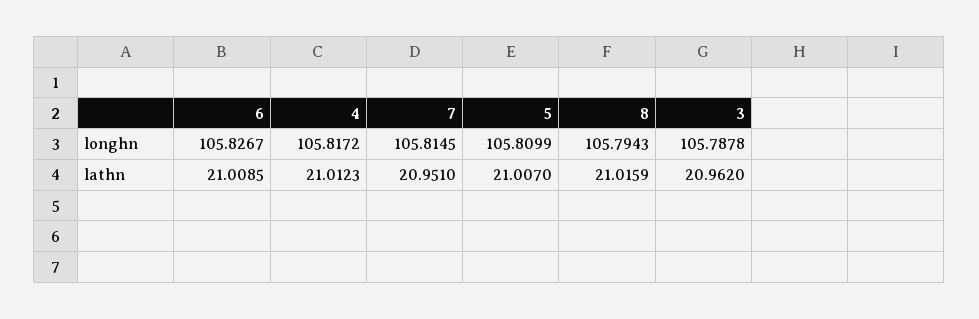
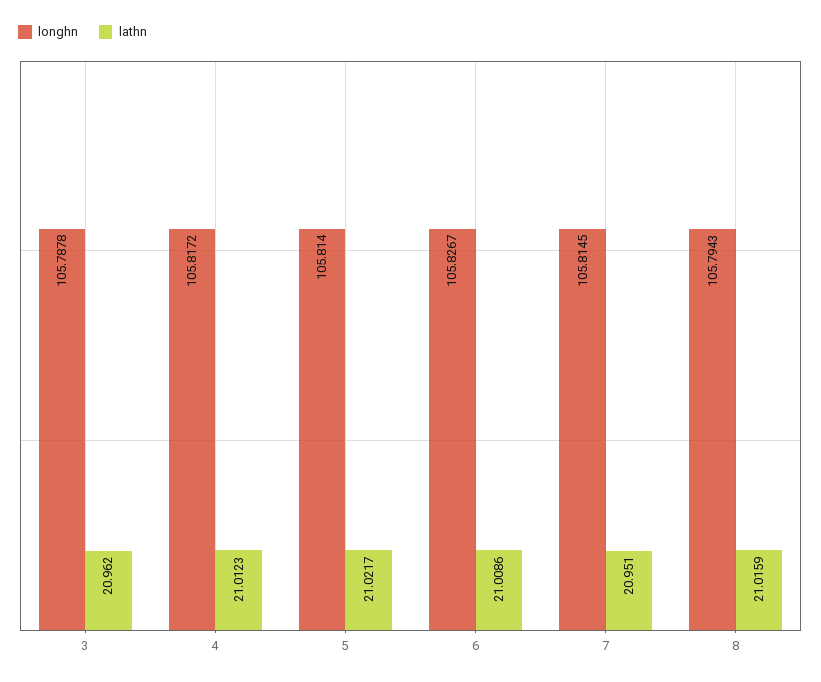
longhn, 5: 105.8099 -> 105.814
lathn, 6: 21.0085 -> 21.0086
lathn, 5: 21.007 -> 21.0217

